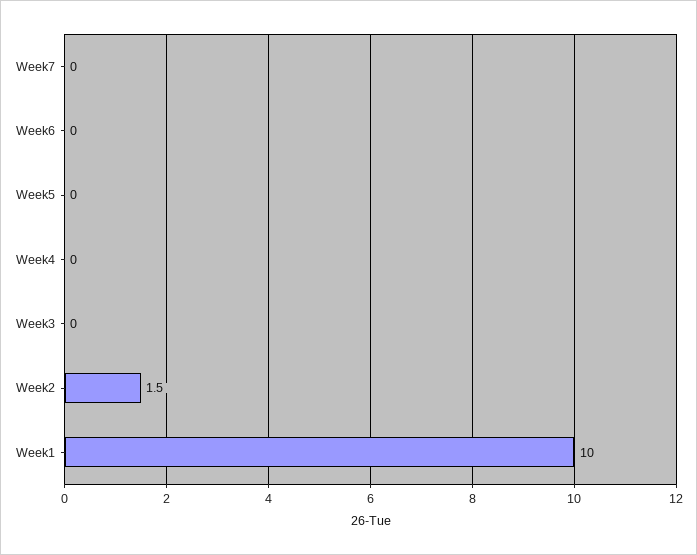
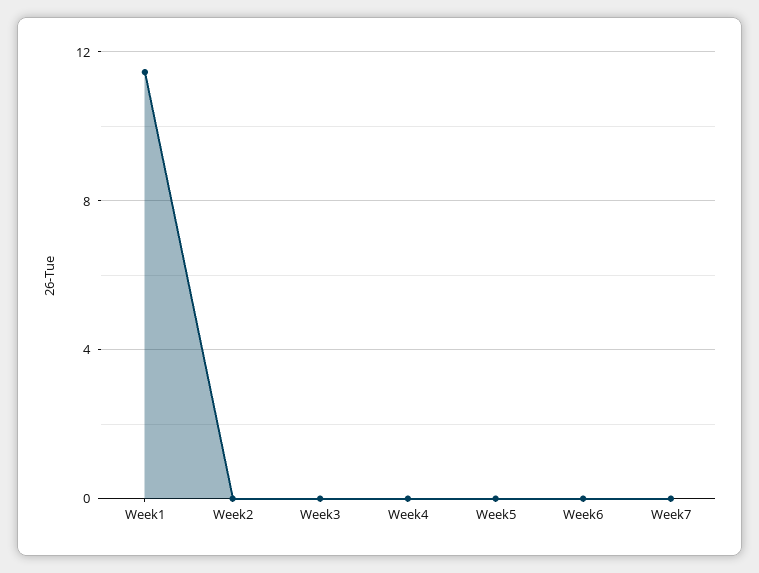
Week2: 1.5 -> 0
Week1: 10 -> 11.5

